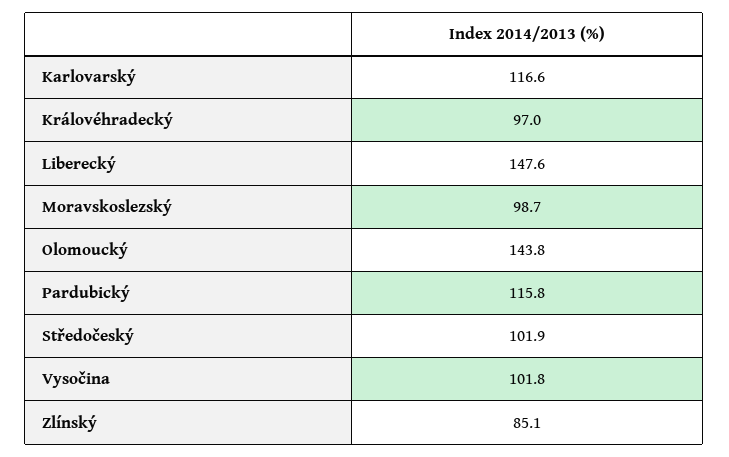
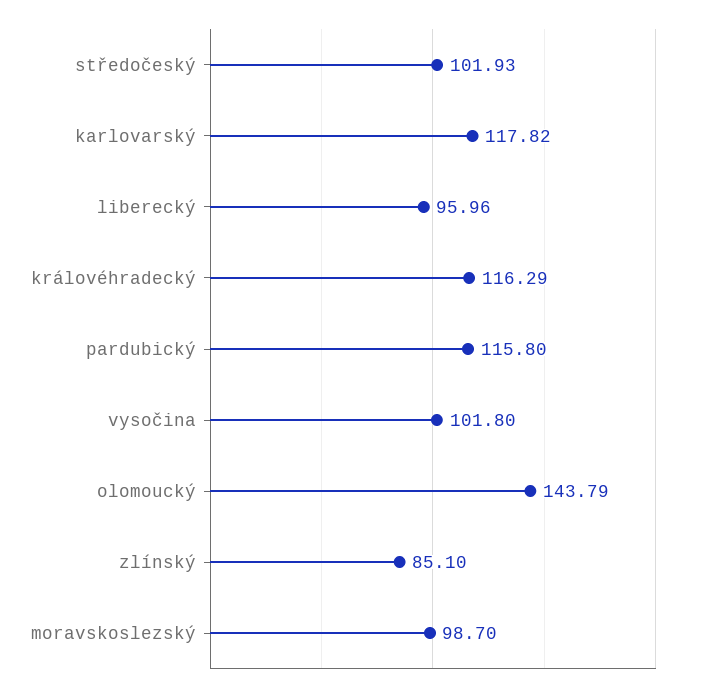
Karlovarský: 116.6 -> 117.82
Královéhradecký: 97 -> 116.29
Liberecký: 147.6 -> 95.96

